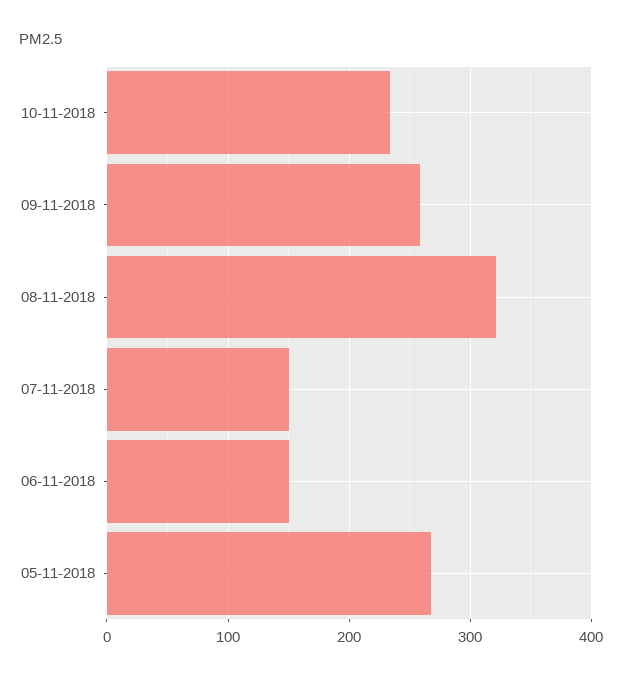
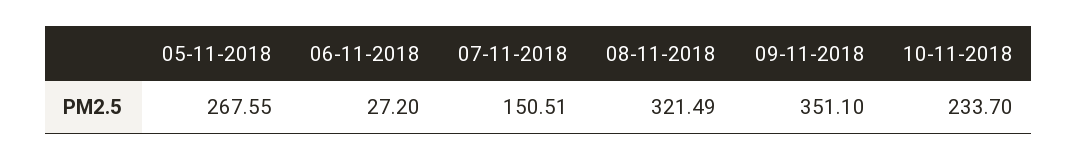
09-11-2018: 260 -> 351.1
06-11-2018: 150 -> 27.2

